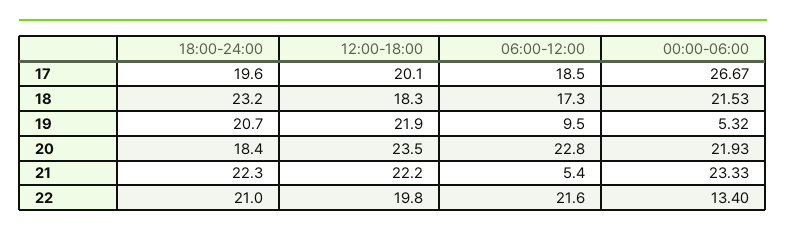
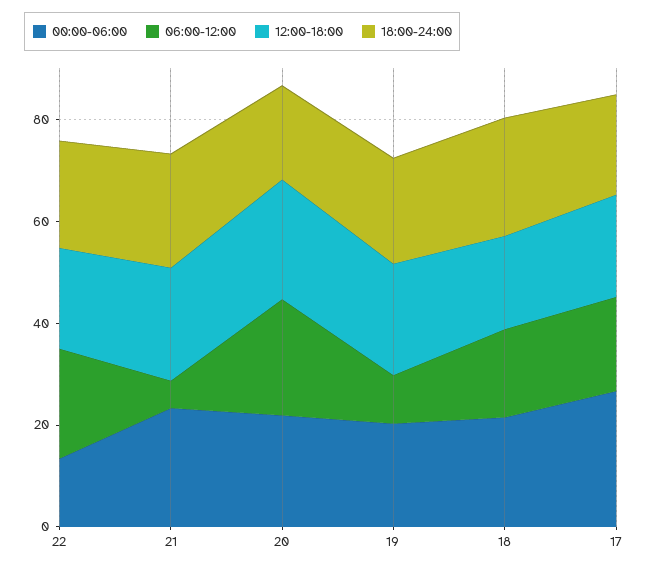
00:00-06:00, 19: 5.32 -> 20

